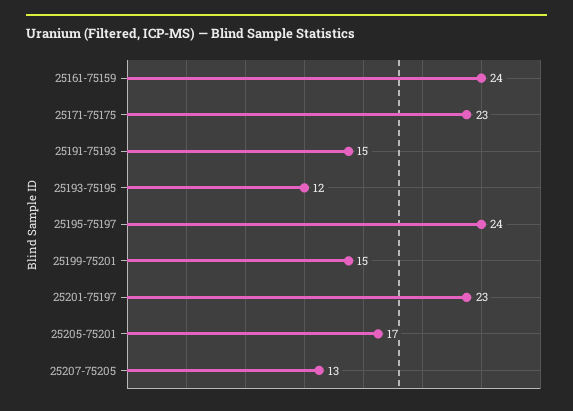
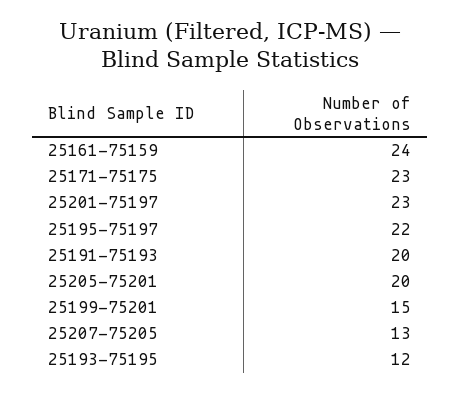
25191-75193: 15 -> 20
25195-75197: 24 -> 22
25205-75201: 17 -> 20

